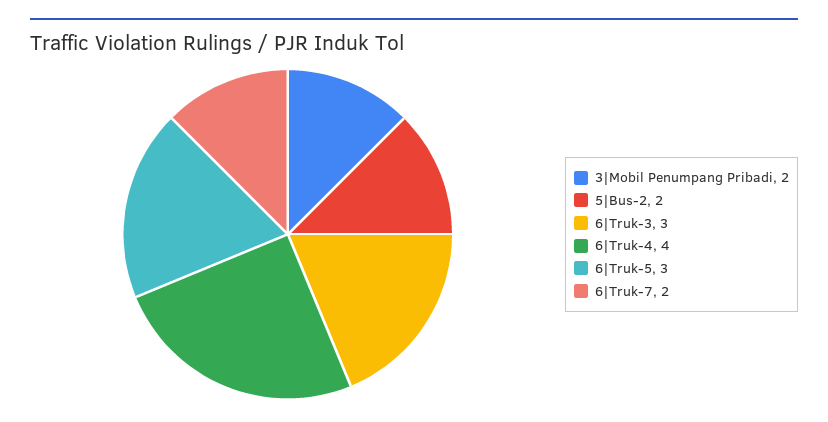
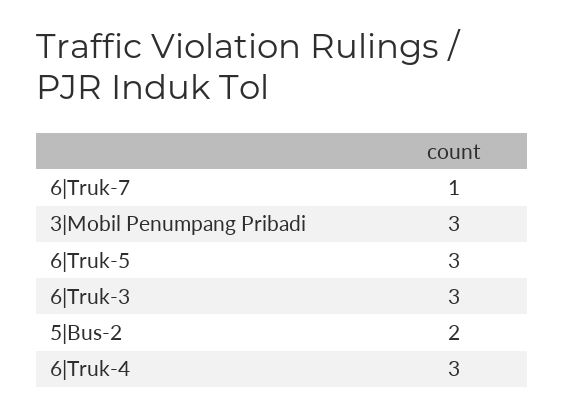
3|Mobil Penumpang Pribadi: 2 -> 3
6|Truk-4: 4 -> 3
6|Truk-7: 2 -> 1

